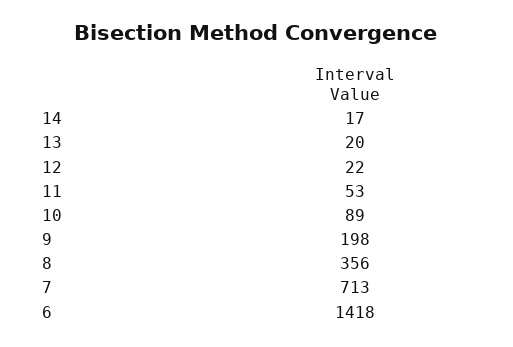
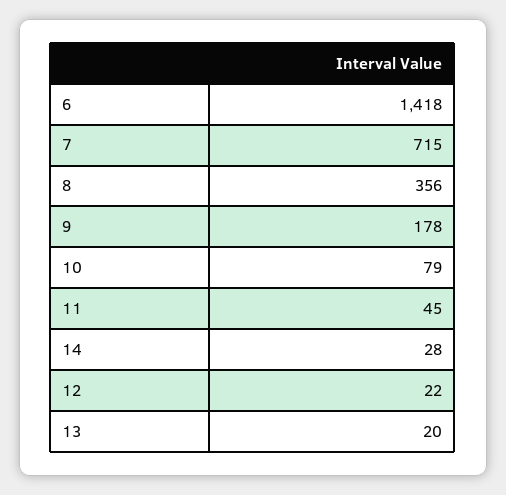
14: 17 -> 28
11: 53 -> 45
10: 89 -> 79
9: 198 -> 178
7: 713 -> 715

